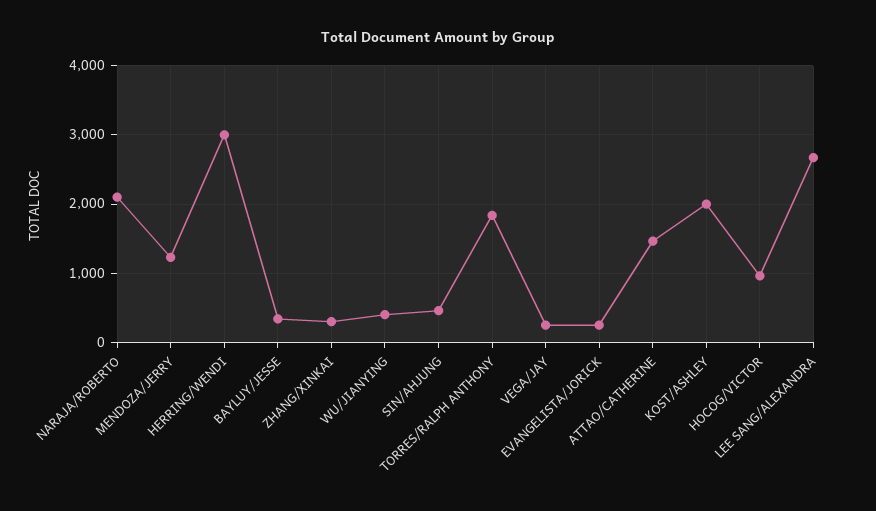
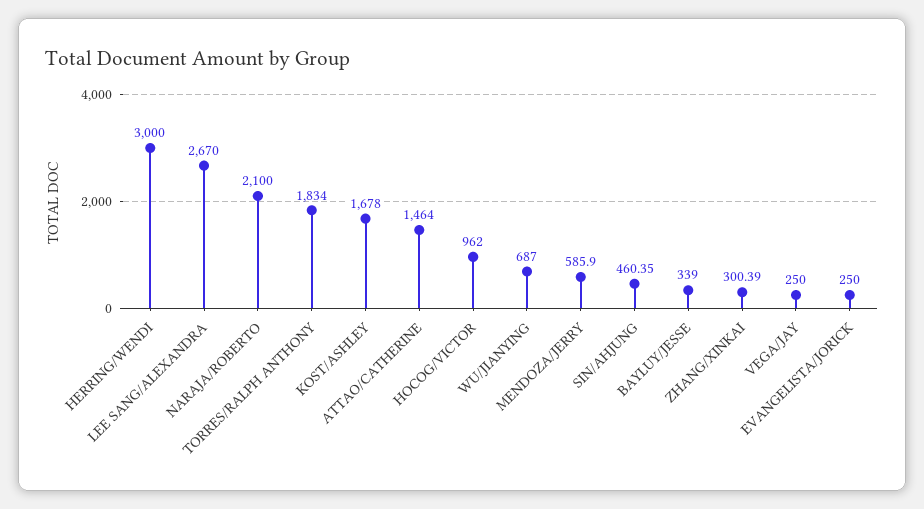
MENDOZA/JERRY: 1200 -> 585.9
WU/JIANYING: 400 -> 687
KOST/ASHLEY: 2000 -> 1678

